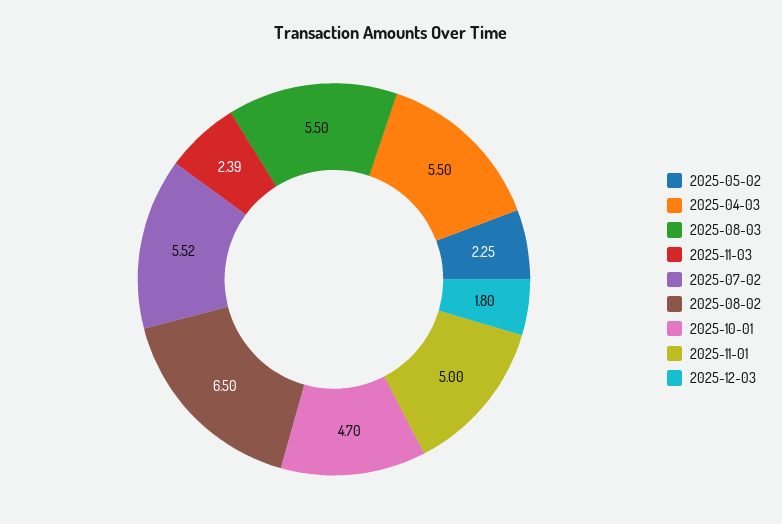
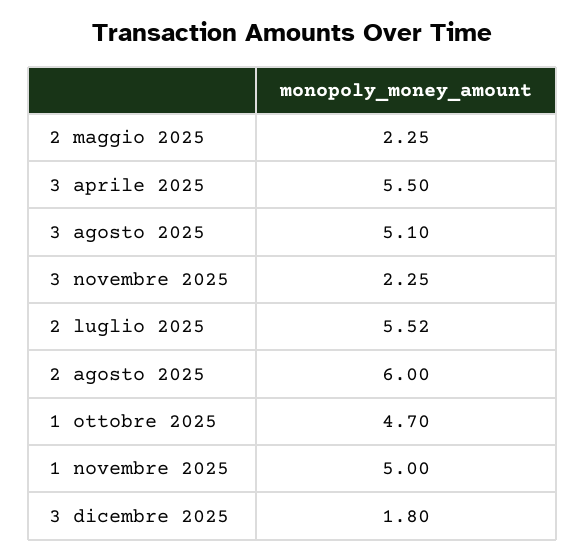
2025-08-03: 5.5 -> 5.1
2025-11-03: 2.39 -> 2.25
2025-08-02: 6.5 -> 6

